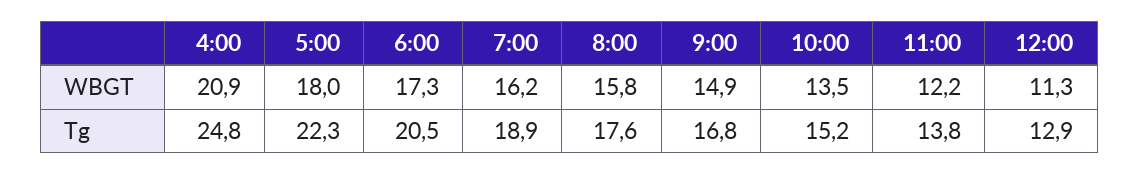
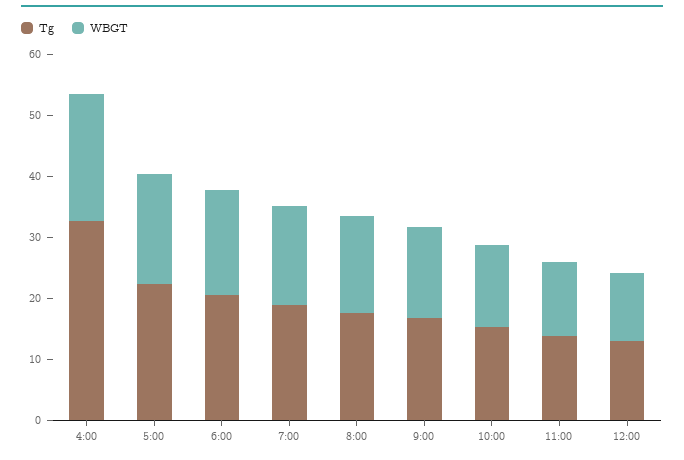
Tg, 4:00: 24.8 -> 32

